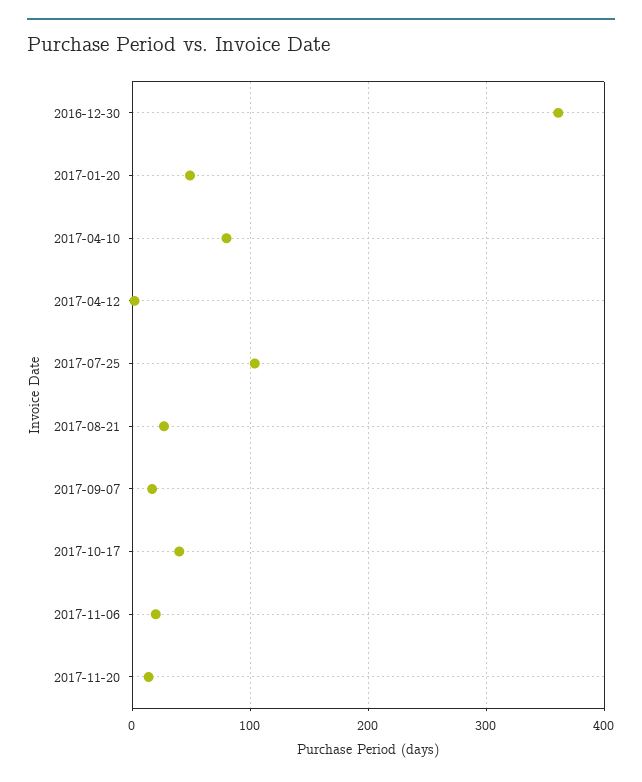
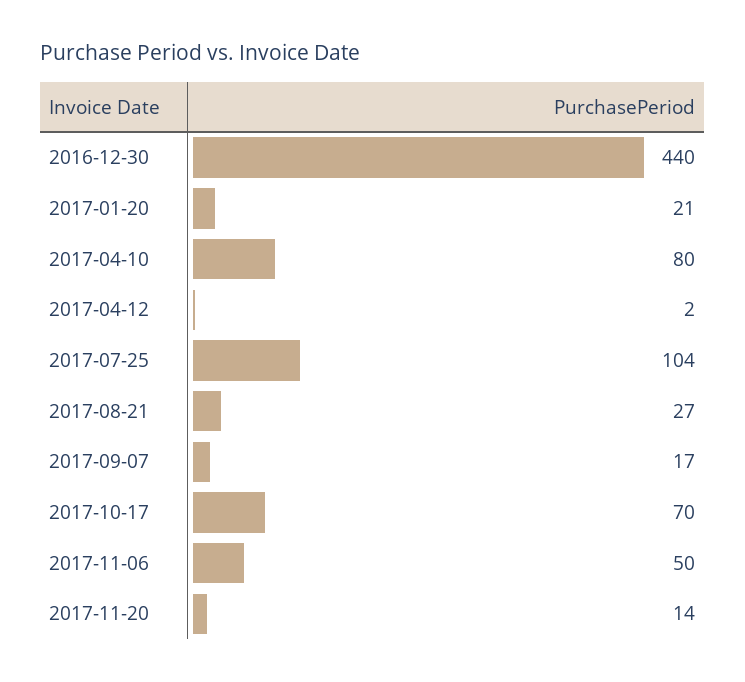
2016-12-30: 360 -> 440
2017-01-20: 50 -> 21
2017-10-17: 40 -> 70
2017-11-06: 20 -> 50

